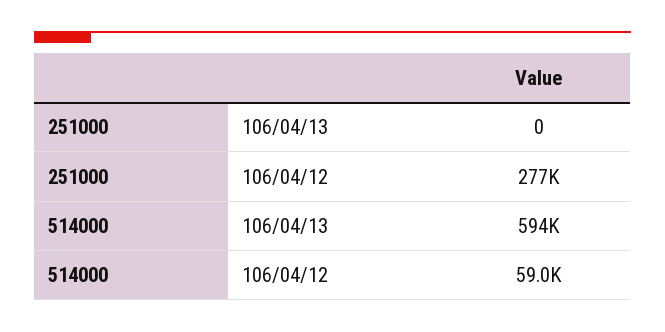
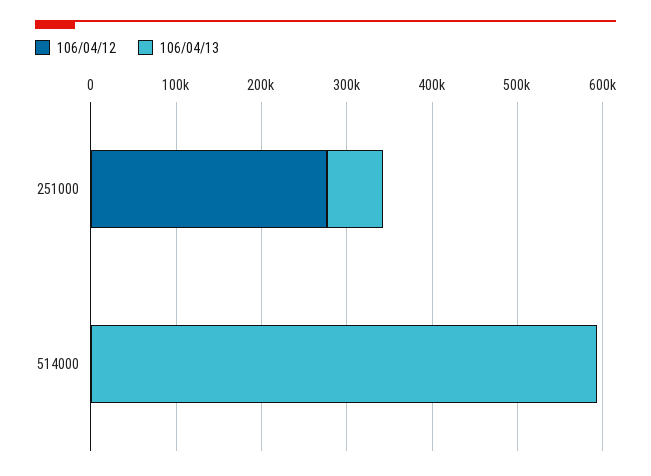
106/04/13, 251000: 0 -> 60000
106/04/12, 514000: 59000 -> 0

